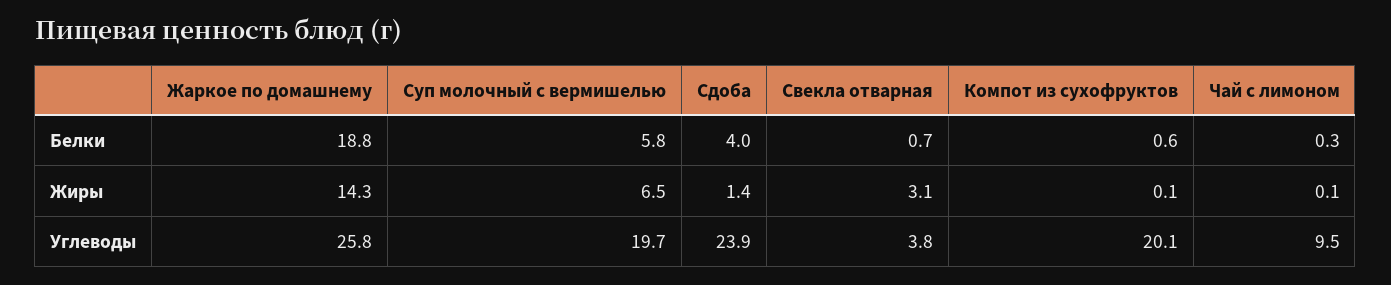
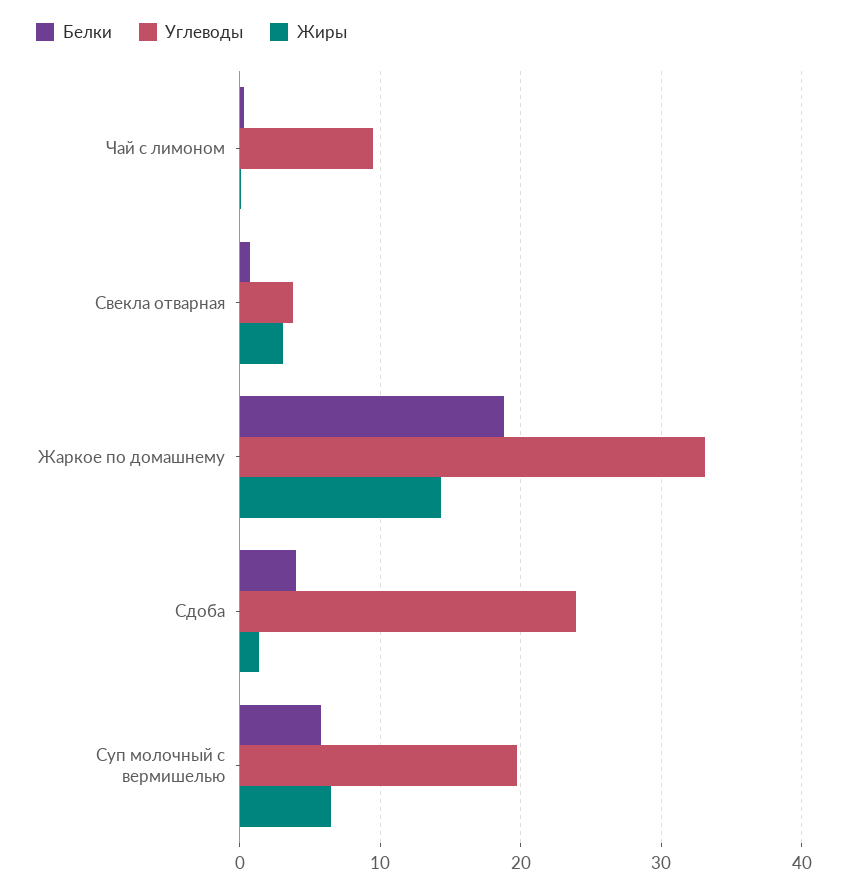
Белки, Компот из сухофруктов: 0.6 -> none
Жиры, Компот из сухофруктов: 0.1 -> none
Углеводы, Жаркое по домашнему: 25.8 -> 33
Углеводы, Компот из сухофруктов: 20.1 -> none

